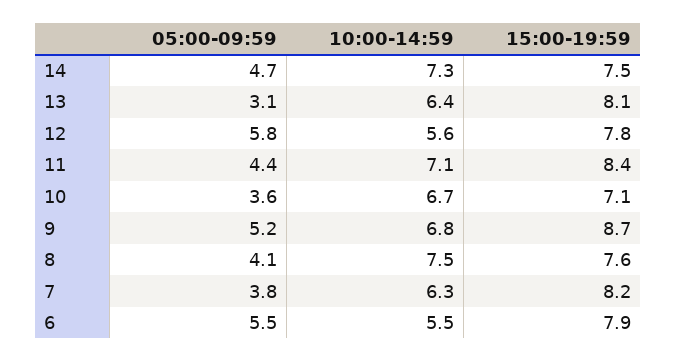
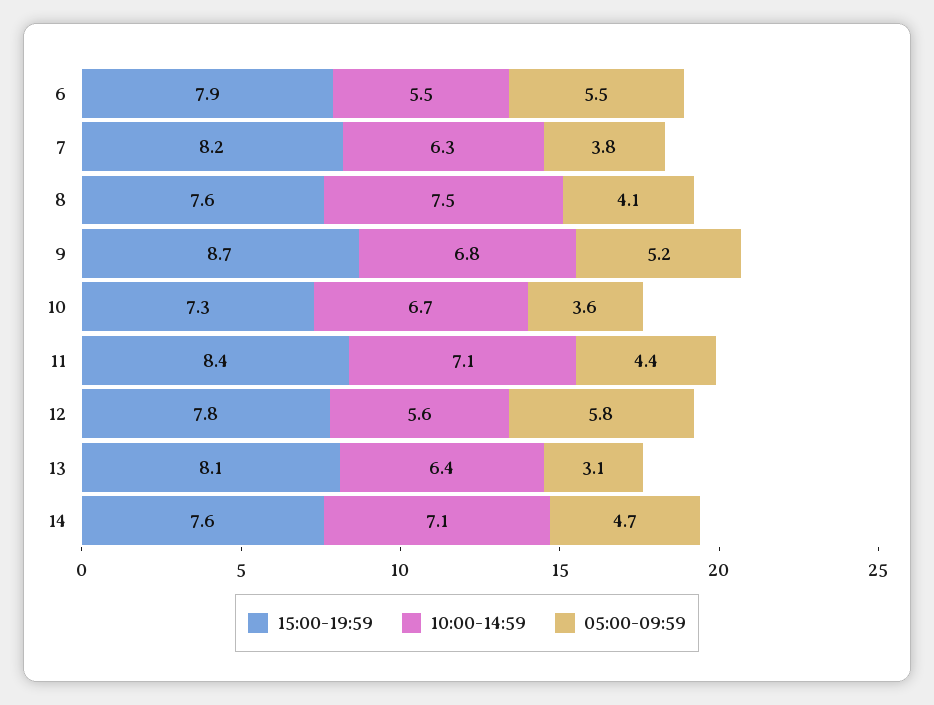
10:00-14:59, 14: 7.3 -> 7.1
15:00-19:59, 14: 7.5 -> 7.6
15:00-19:59, 10: 7.1 -> 7.3

